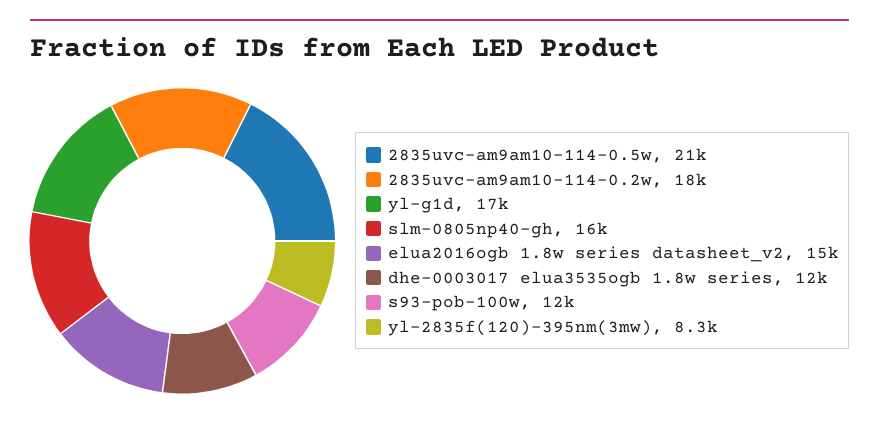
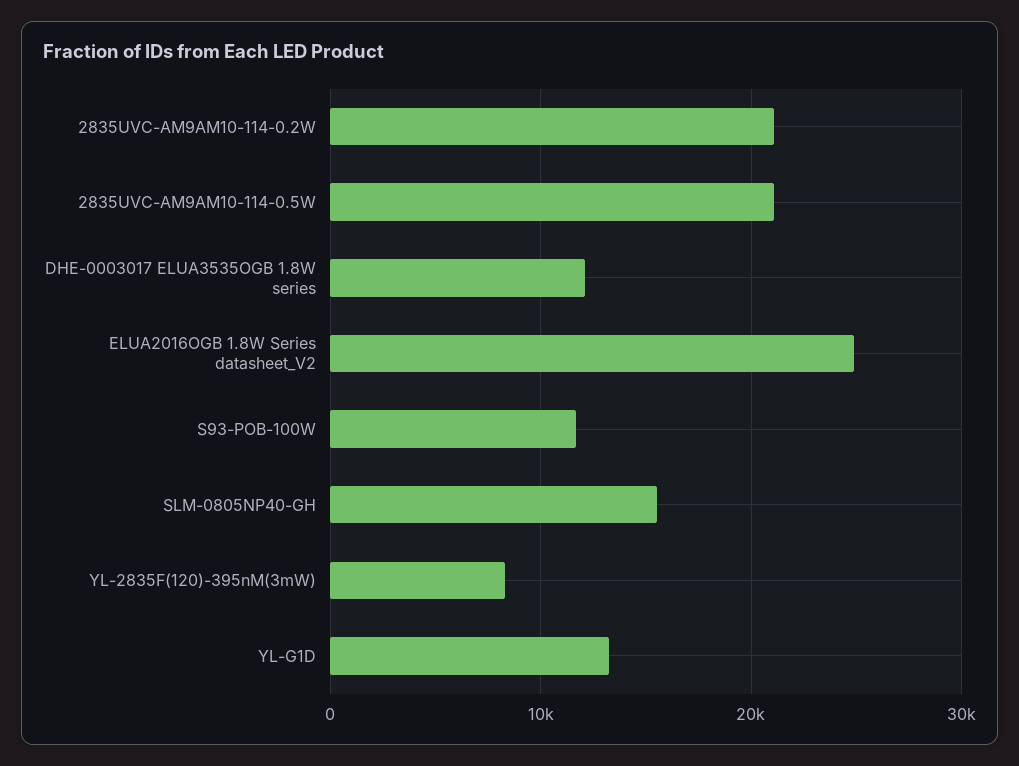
2835uvc-am9am10-114-0.2w: 18000 -> 21000
yl-g1d: 17000 -> 13000
elua2016ogb 1.8w series datasheet_v2: 15000 -> 25000

